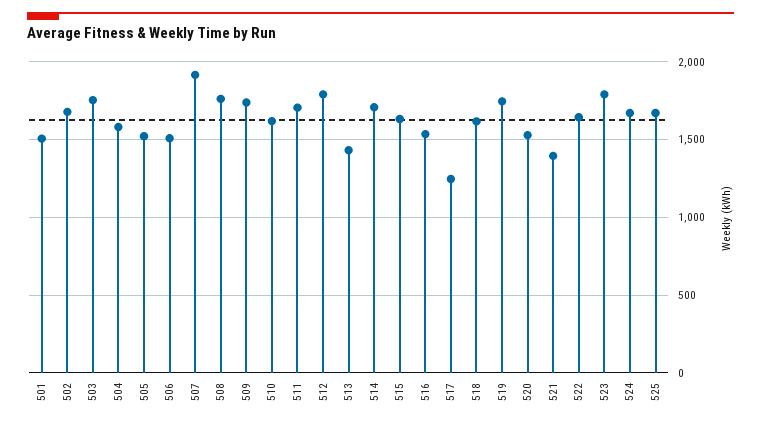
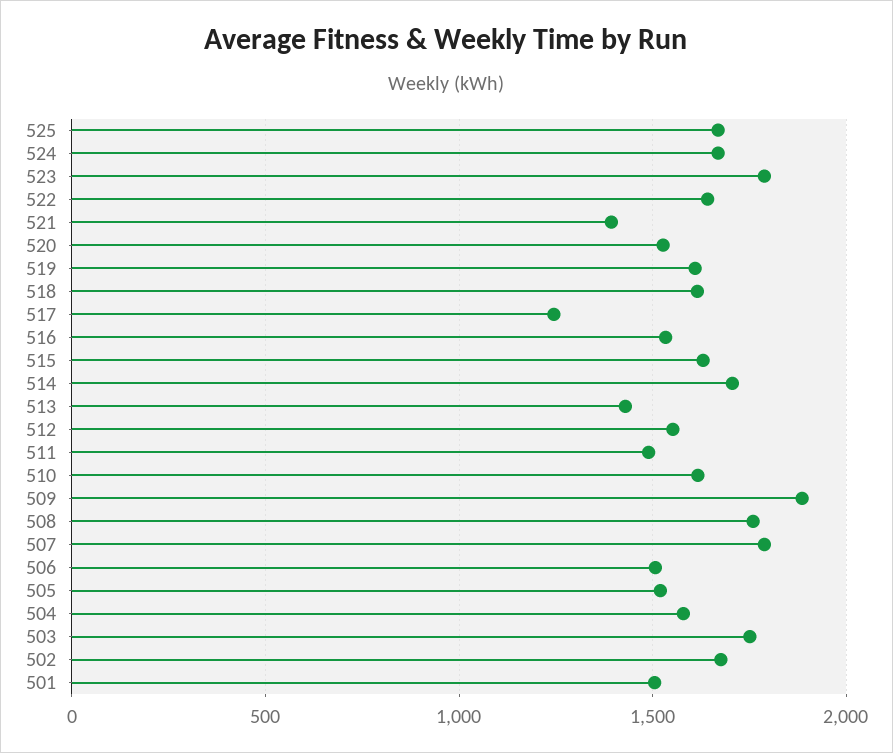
507: 1900 -> 1800
509: 1750 -> 1900
511: 1700 -> 1500
512: 1800 -> 1550
519: 1750 -> 1600

